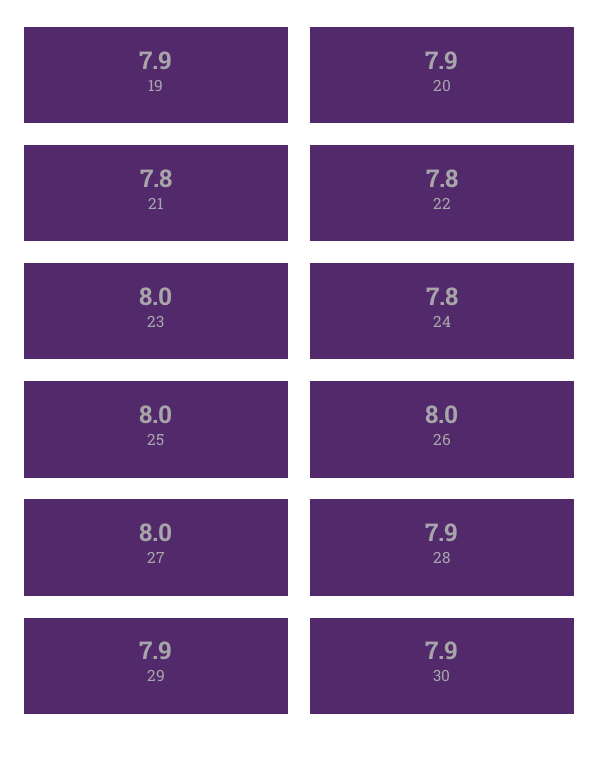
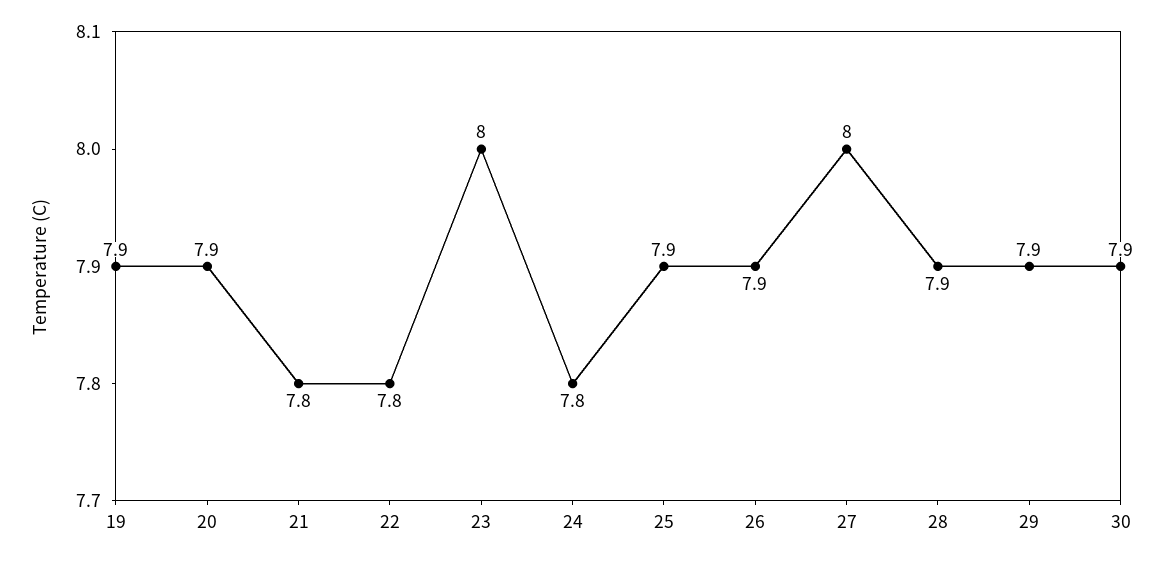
25: 8 -> 7.9
26: 8 -> 7.9

